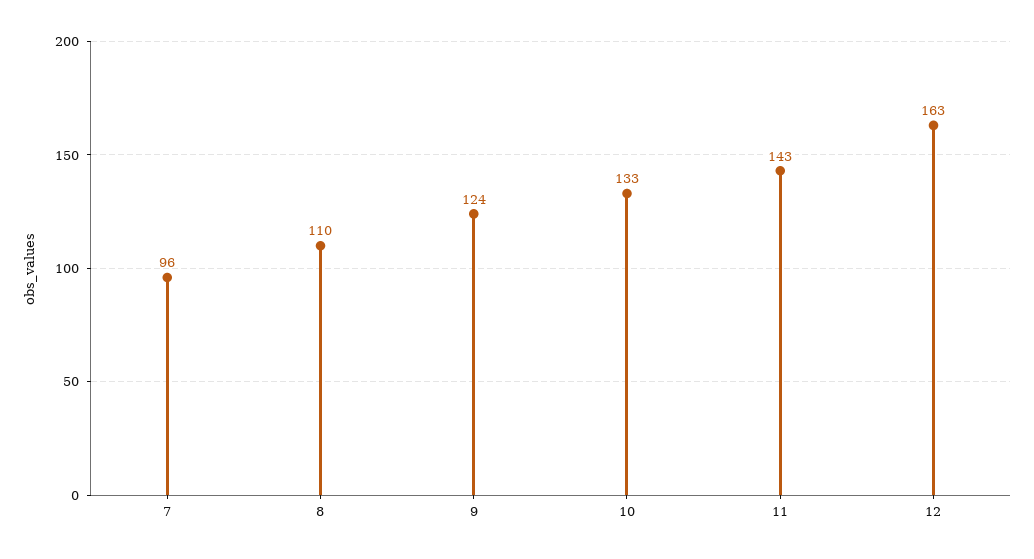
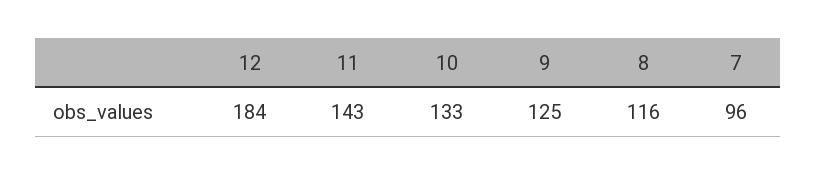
8: 110 -> 116
9: 124 -> 125
12: 163 -> 184

